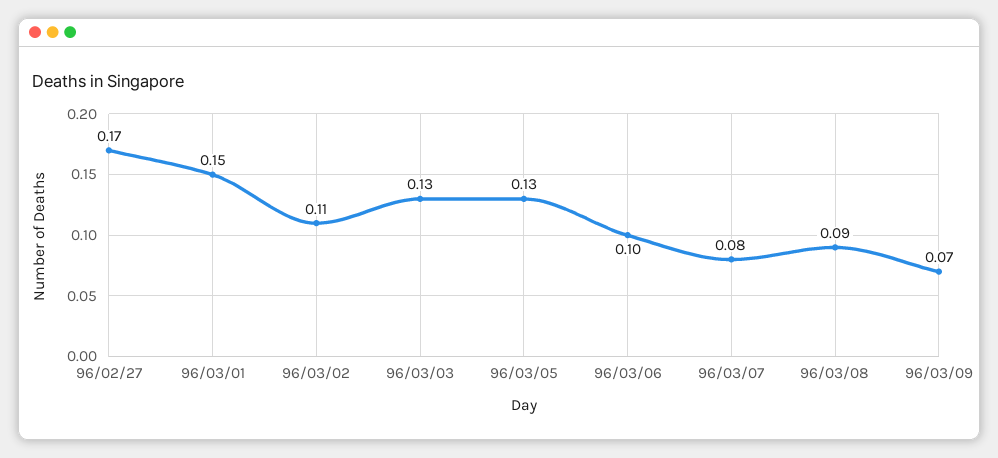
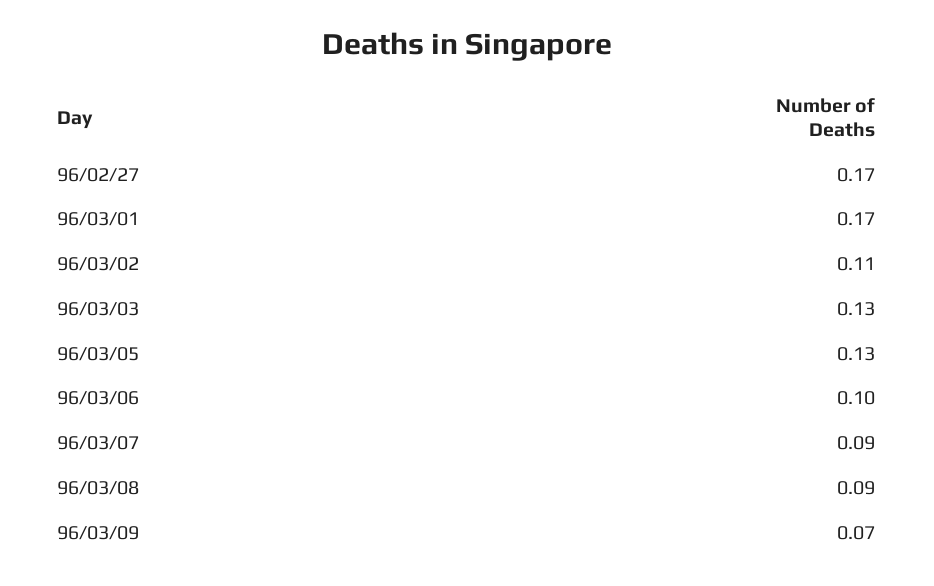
96/03/01: 0.15 -> 0.17
96/03/07: 0.08 -> 0.09

